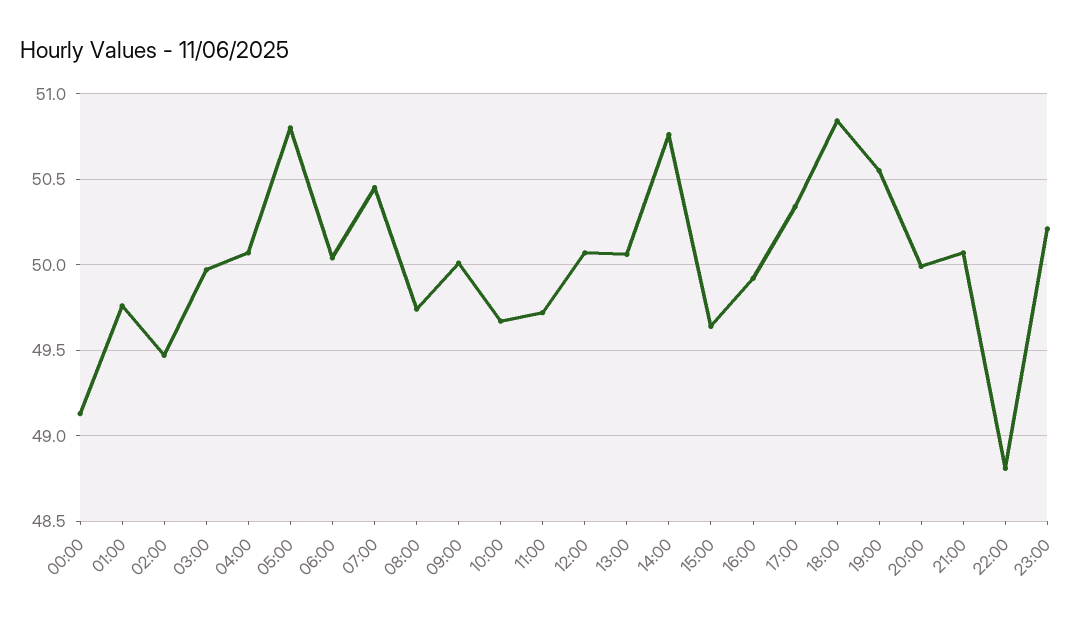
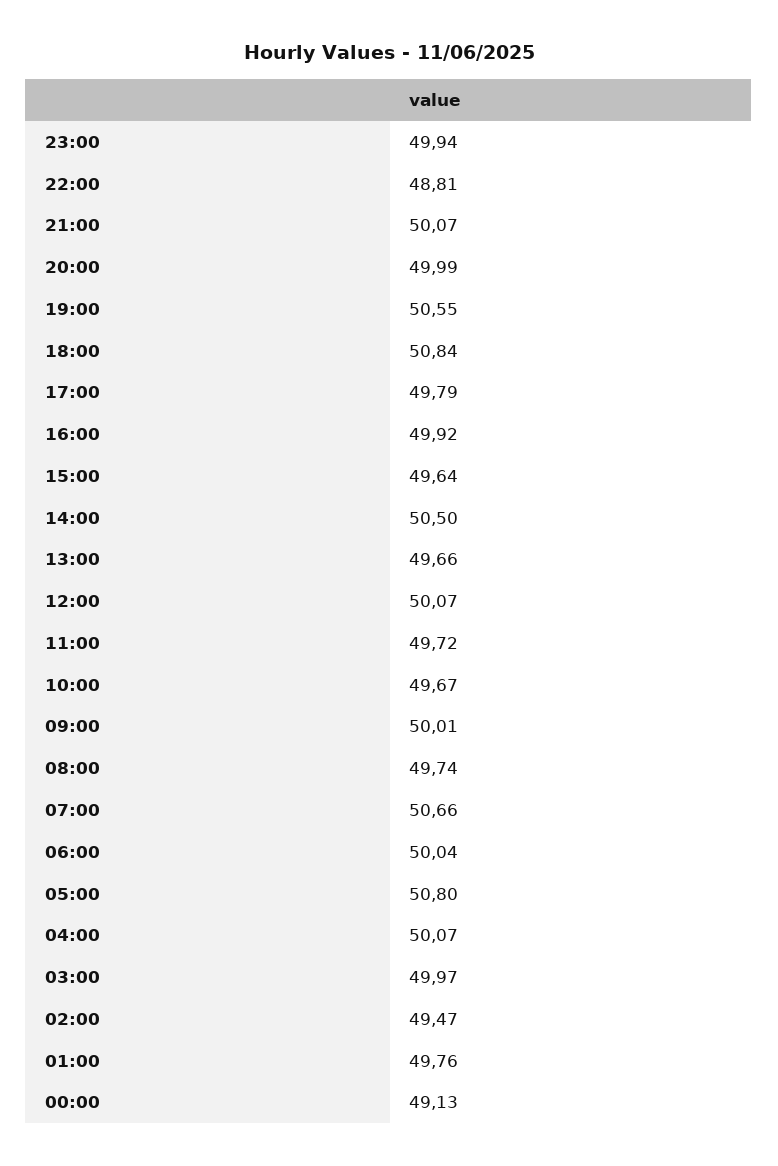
07:00: 50.45 -> 50.66
13:00: 50.05 -> 49.66
14:00: 50.75 -> 50.5
17:00: 50.35 -> 49.79
23:00: 50.2 -> 49.94

